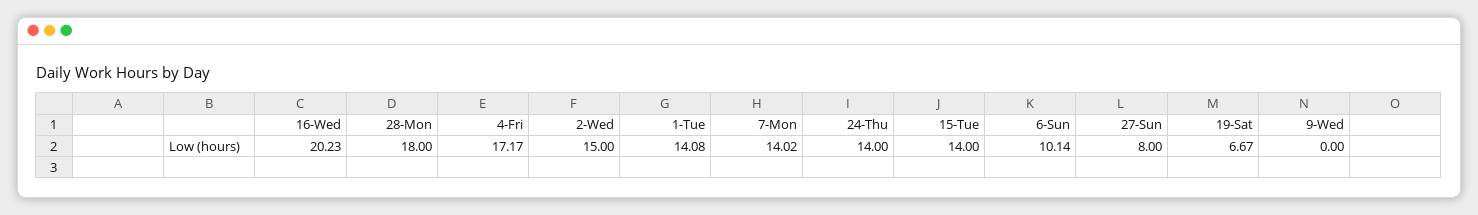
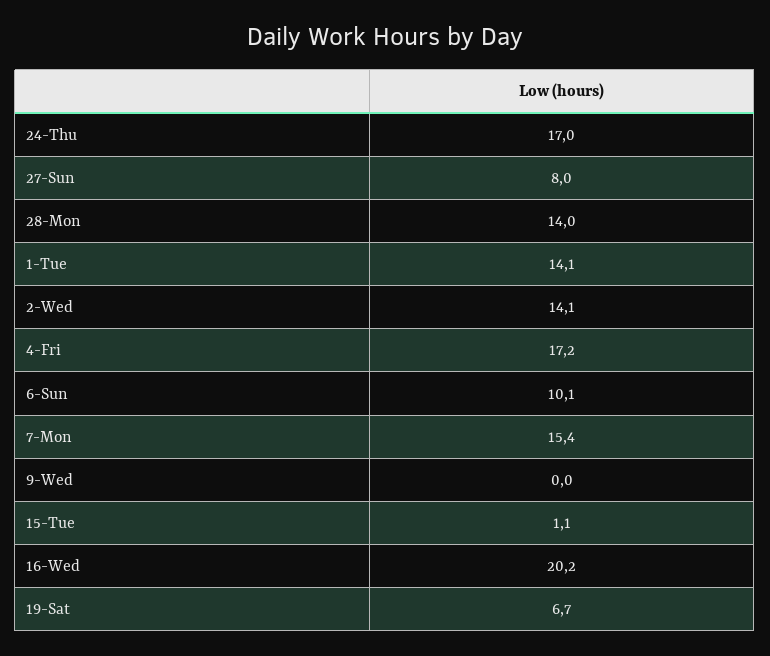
28-Mon: 18 -> 14
2-Wed: 15 -> 14.1
7-Mon: 14.02 -> 15.4
24-Thu: 14 -> 17
15-Tue: 14 -> 1.1

